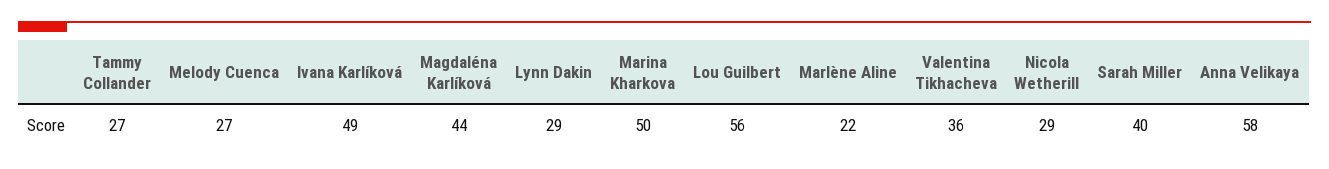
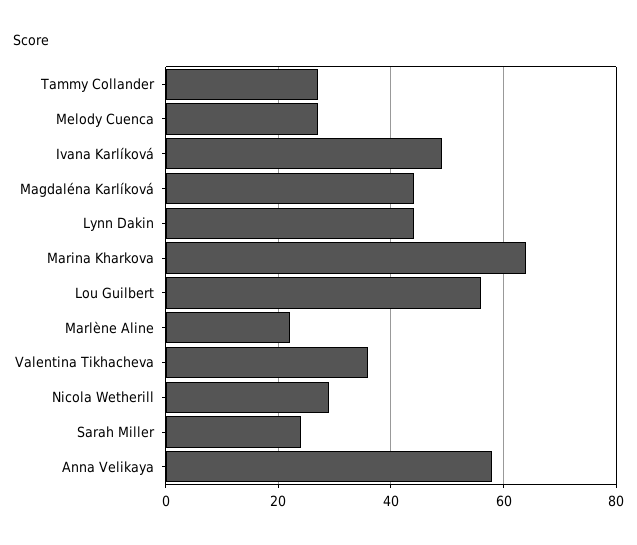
Lynn Dakin: 29 -> 45
Marina Kharkova: 50 -> 65
Sarah Miller: 40 -> 25

